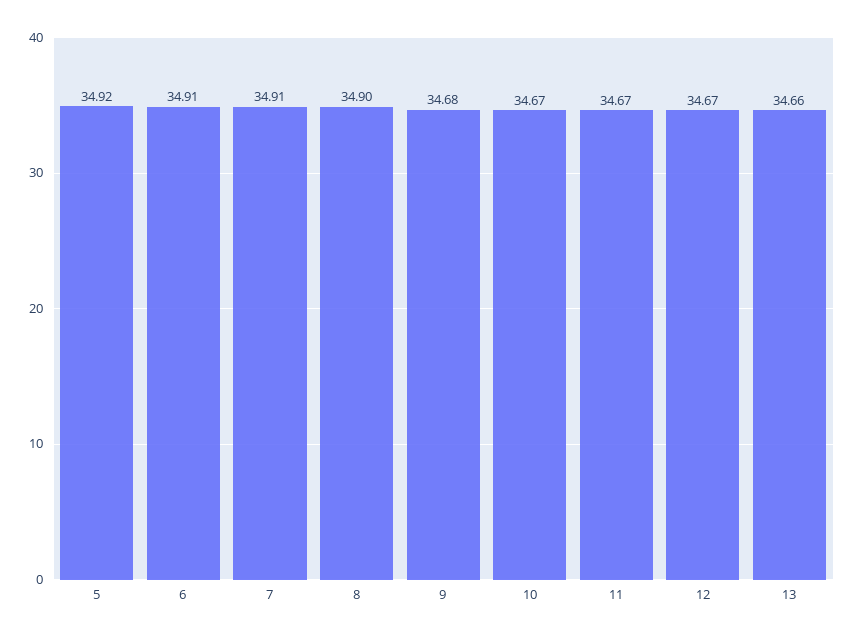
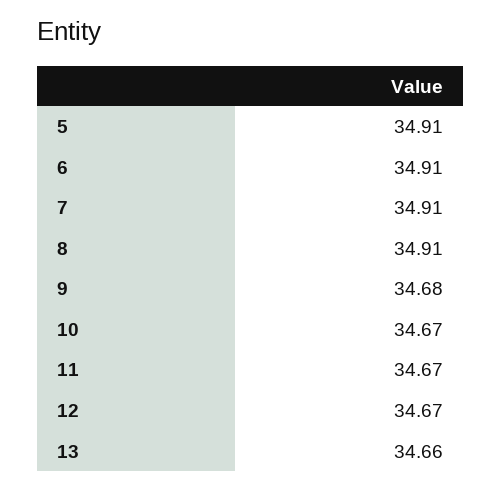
5: 34.92 -> 34.91
8: 34.9 -> 34.91

